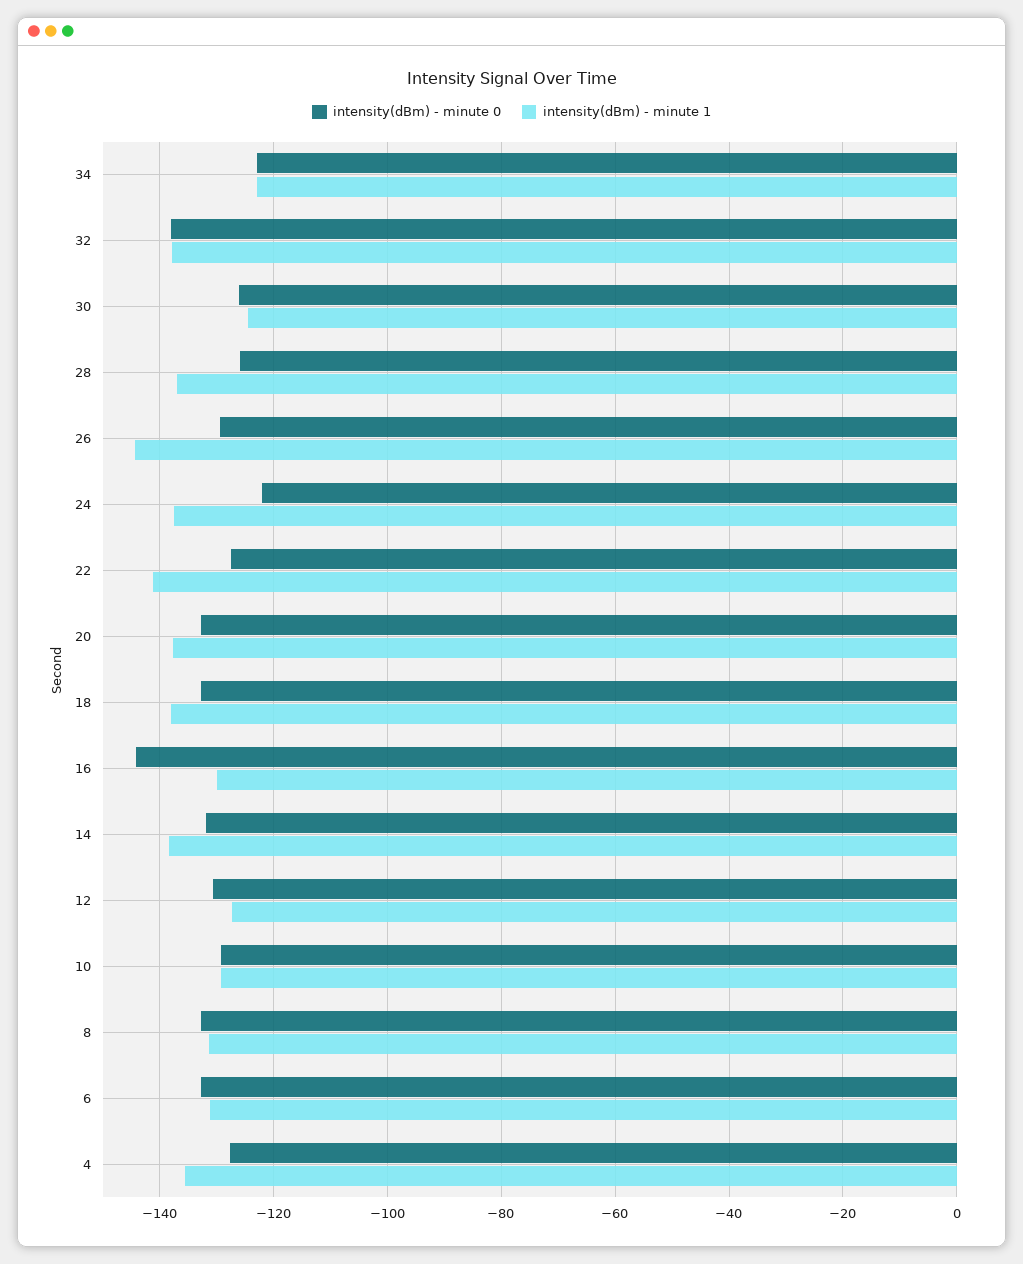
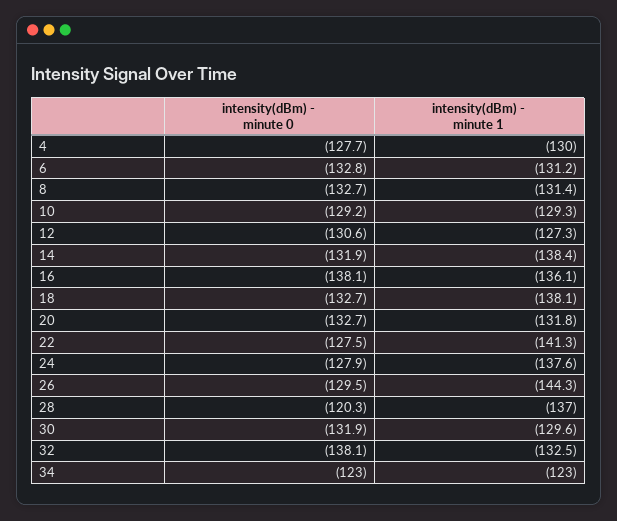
intensity(dBm) - minute 1, 32: -138 -> -132.5
intensity(dBm) - minute 0, 30: -126 -> -131.9
intensity(dBm) - minute 1, 30: -124 -> -129.6
intensity(dBm) - minute 0, 28: -126 -> -120.3
intensity(dBm) - minute 0, 24: -122 -> -127.9
intensity(dBm) - minute 1, 20: -138 -> -131.8
intensity(dBm) - minute 0, 16: -144 -> -138.1
intensity(dBm) - minute 1, 16: -130 -> -136.1
intensity(dBm) - minute 1, 4: -136 -> -130

